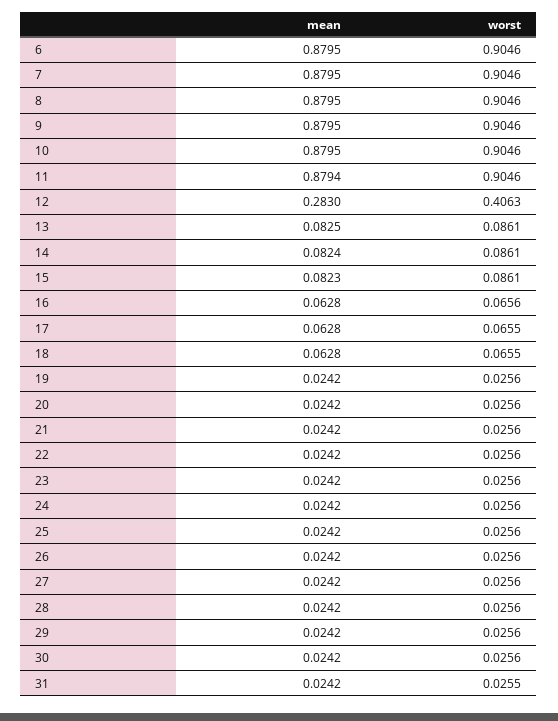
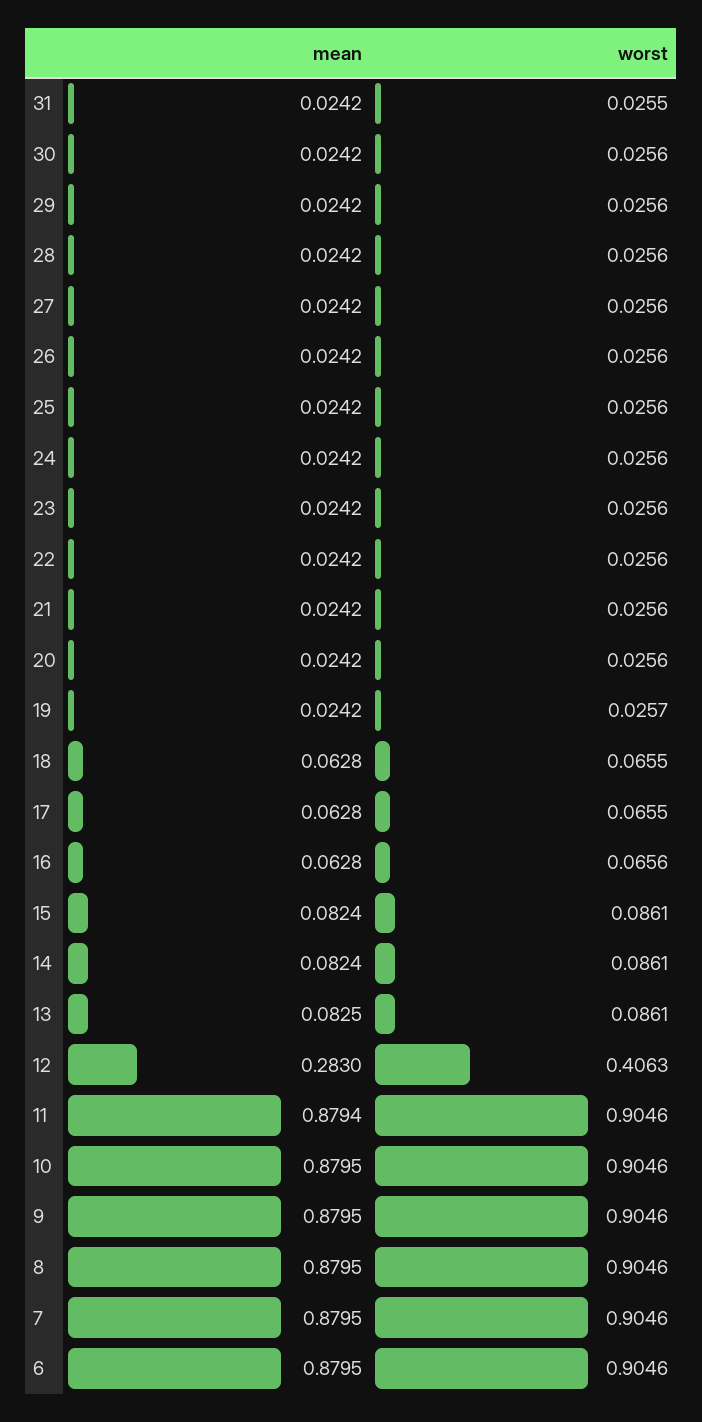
mean, 15: 0.0823 -> 0.0824
worst, 19: 0.0256 -> 0.0257

